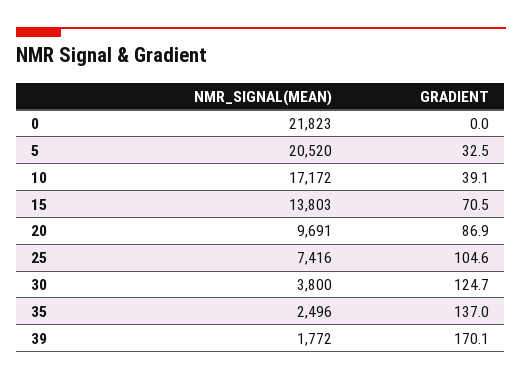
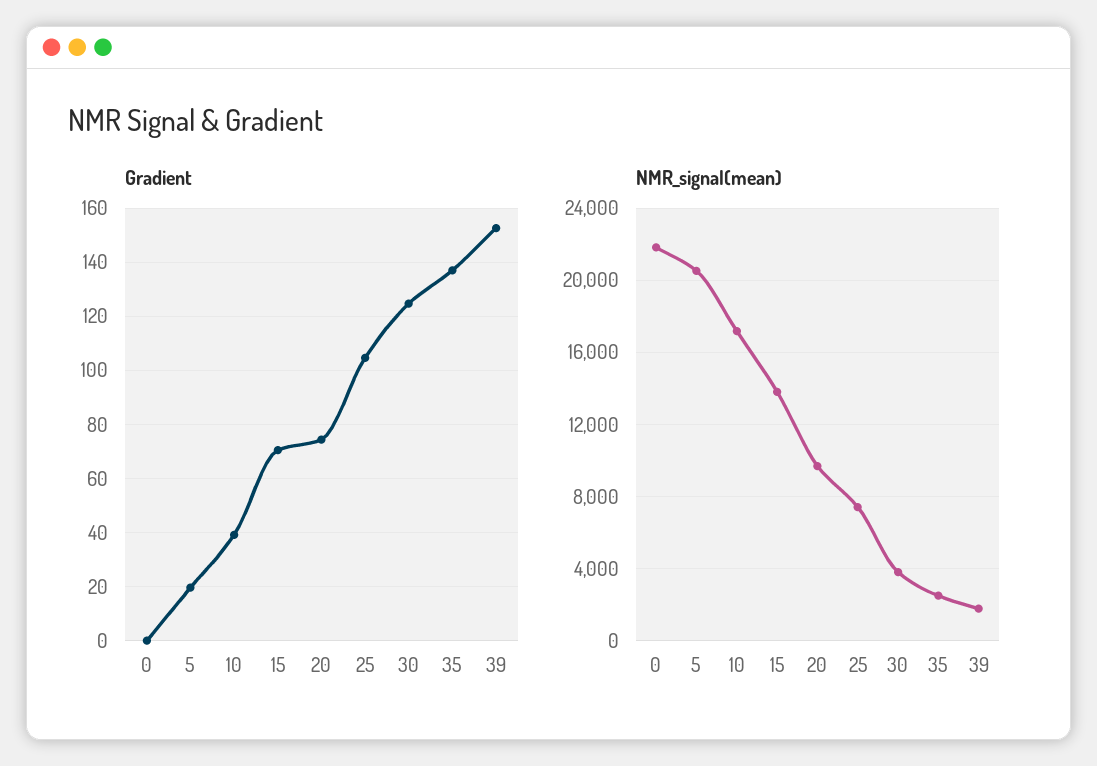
GRADIENT, 5: 32.5 -> 20
GRADIENT, 20: 86.9 -> 75
GRADIENT, 39: 170.1 -> 152.5

